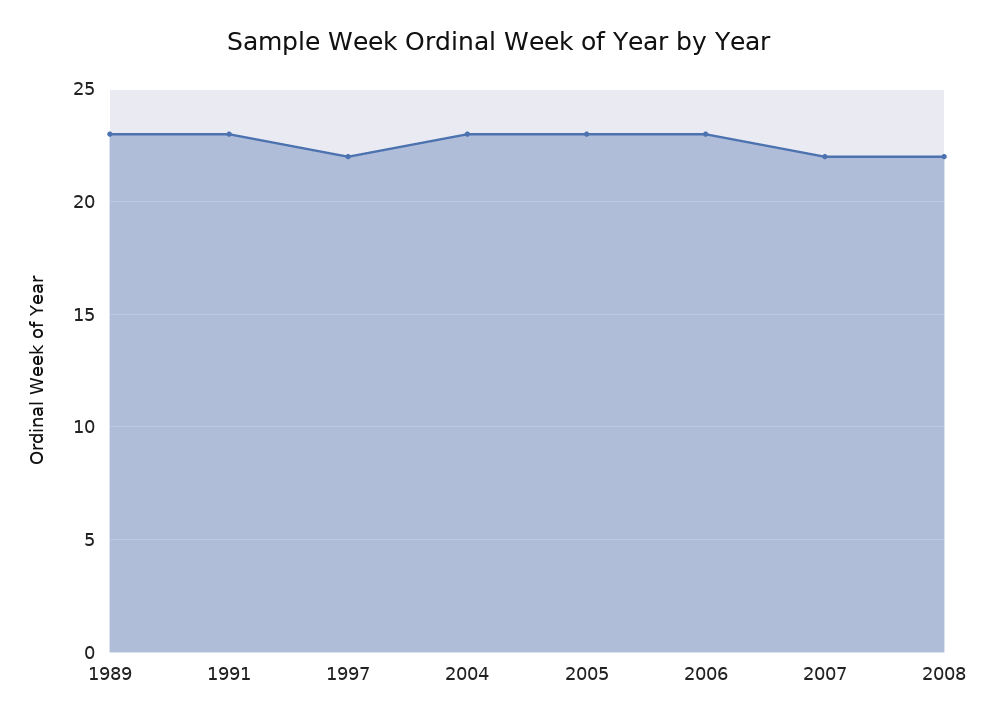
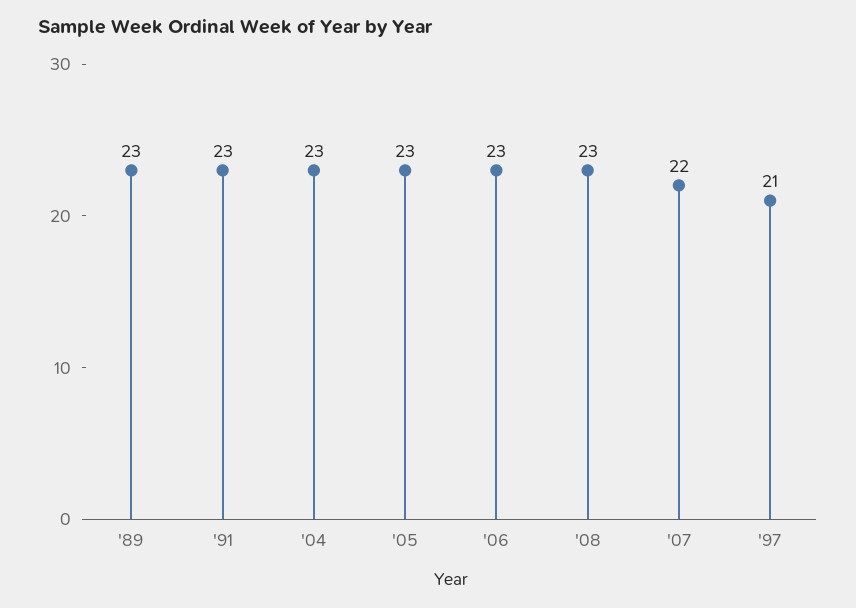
1997: 22 -> 21
2008: 22 -> 23

